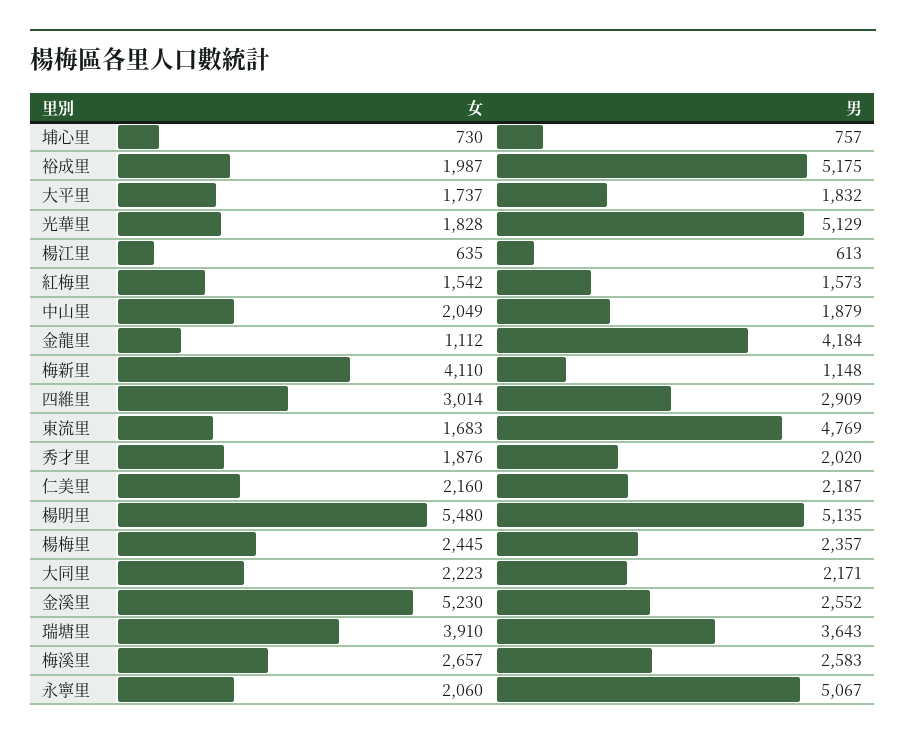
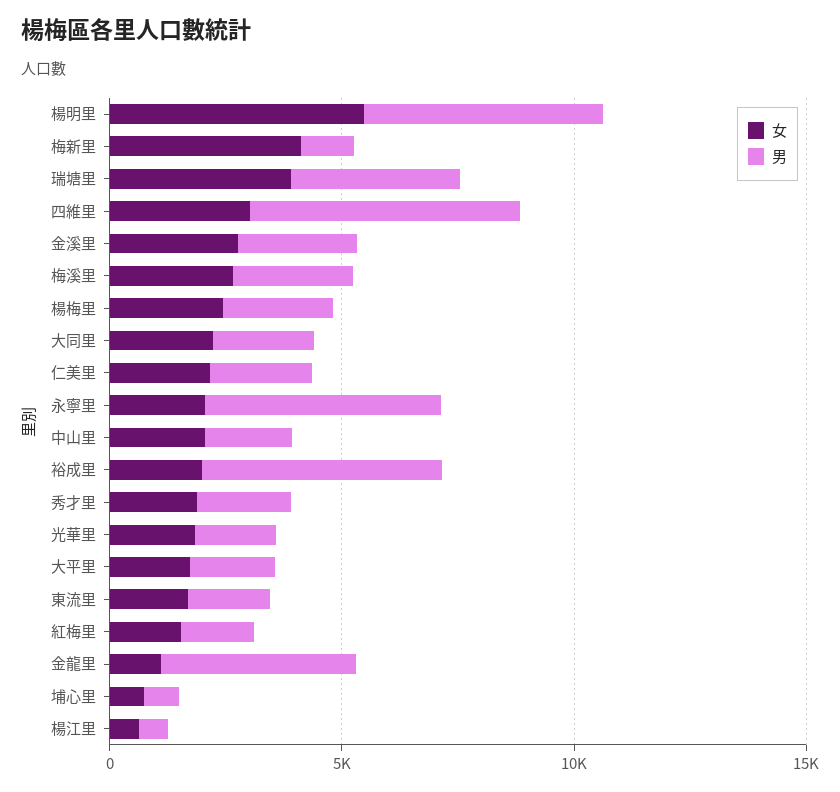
男, 光華里: 5129 -> 2000
男, 四維里: 2909 -> 6000
男, 東流里: 4769 -> 2000
女, 金溪里: 5230 -> 3000

